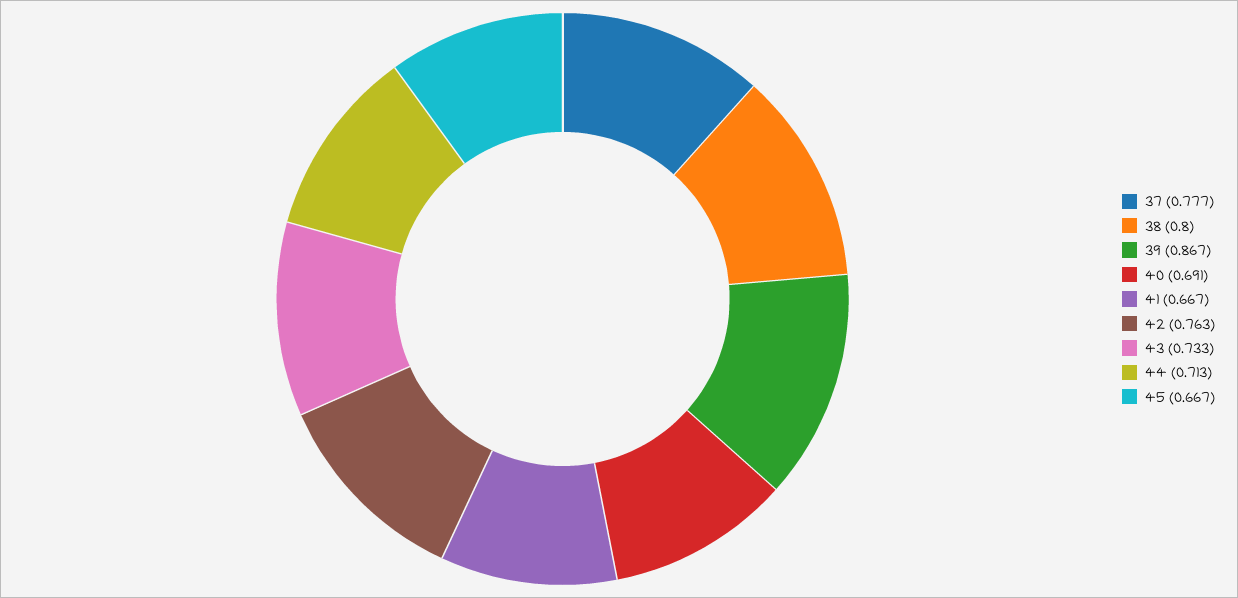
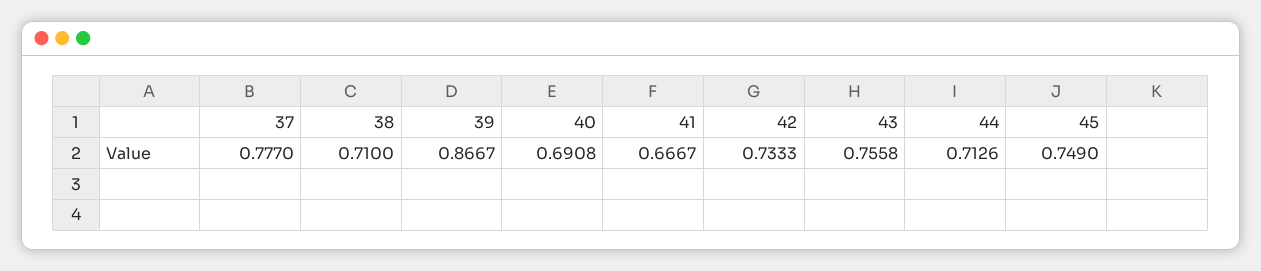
38: 0.8 -> 0.71
42: 0.763 -> 0.7333
43: 0.733 -> 0.7558
45: 0.667 -> 0.749

